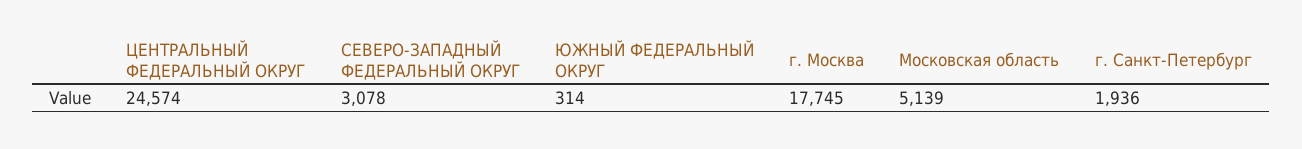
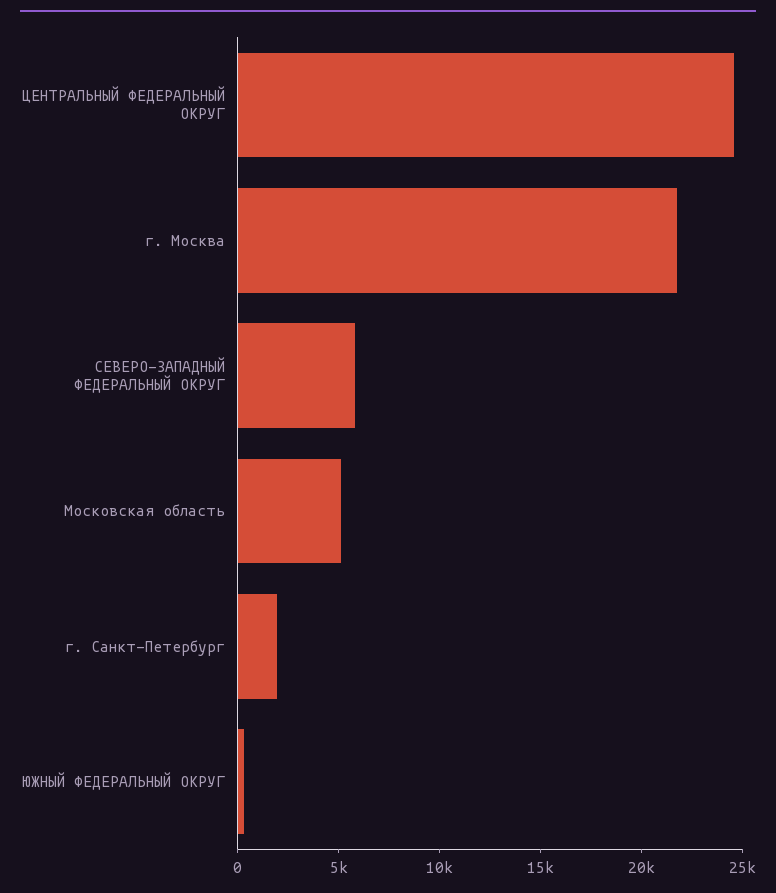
СЕВЕРО-ЗАПАДНЫЙ ФЕДЕРАЛЬНЫЙ ОКРУГ: 3078 -> 6000
г. Москва: 17745 -> 22000

